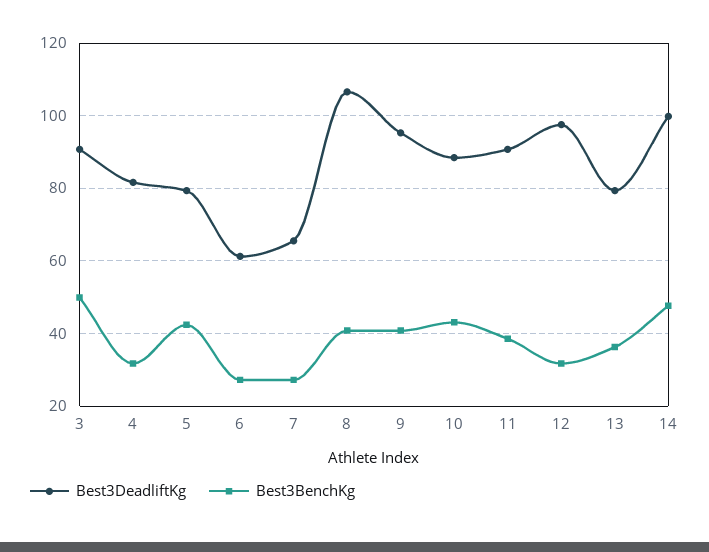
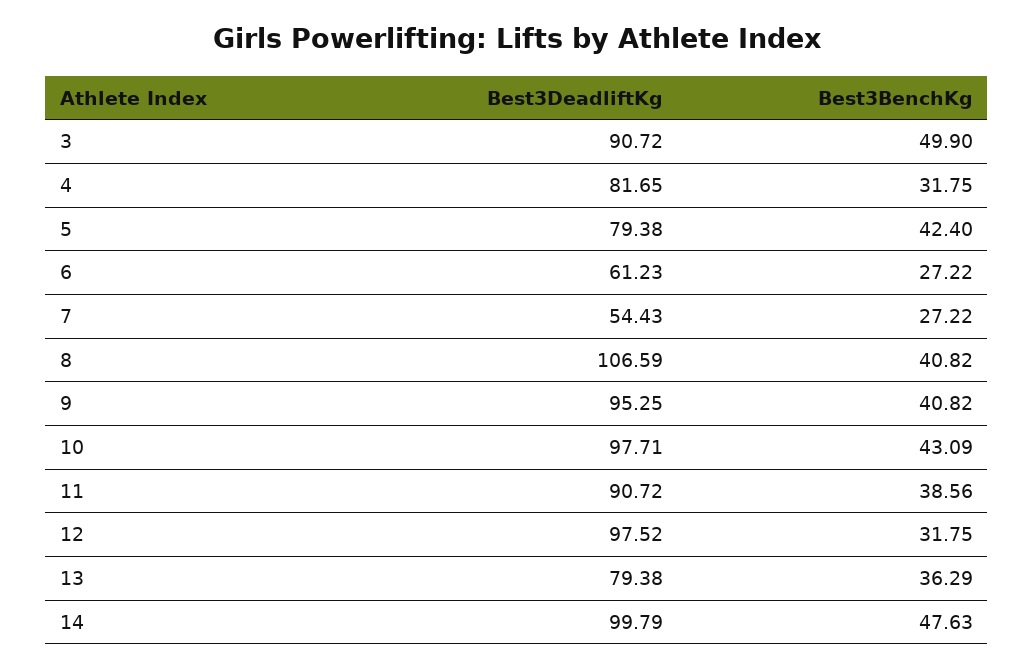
Best3DeadliftKg, 7: 66 -> 54.43
Best3DeadliftKg, 10: 88 -> 97.71

